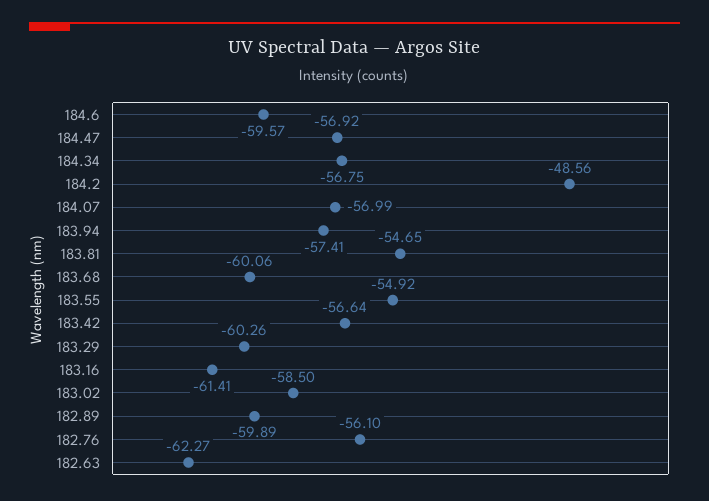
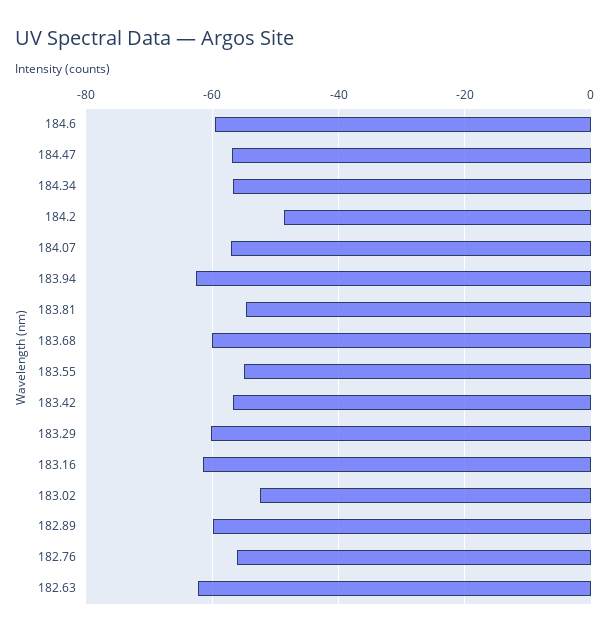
183.94: -57.41 -> -62
183.02: -58.5 -> -52

